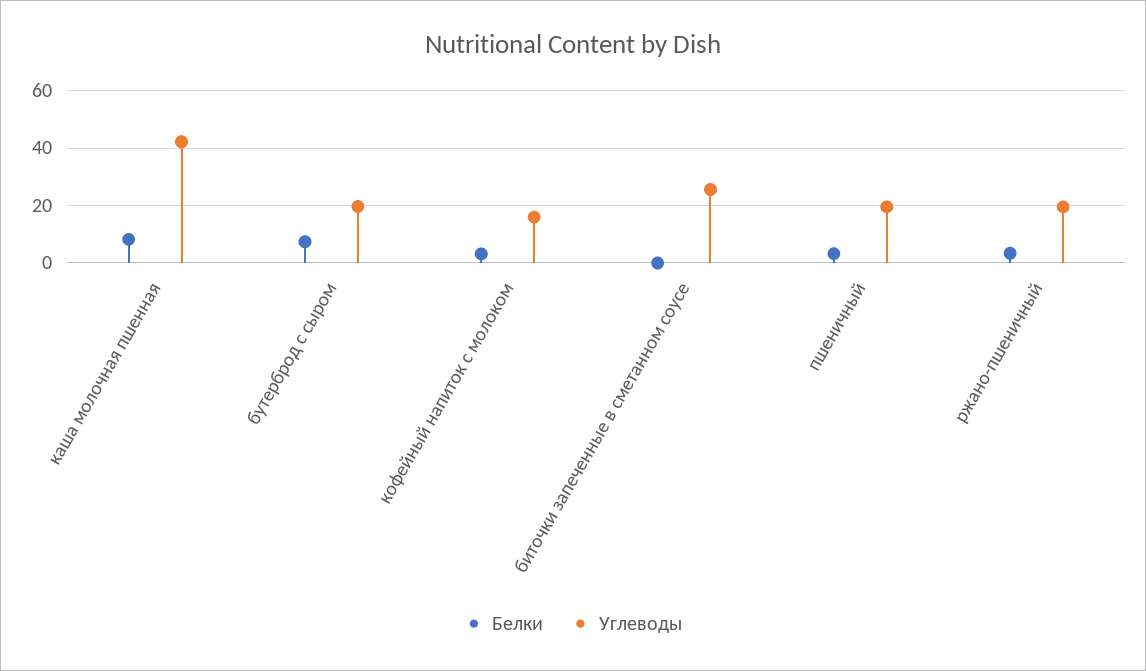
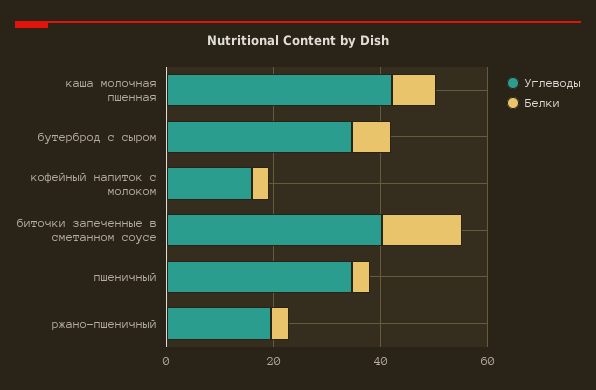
Углеводы, бутерброд с сыром: 20 -> 35
Белки, биточки запеченные в сметанном соусе: 0 -> 15
Углеводы, биточки запеченные в сметанном соусе: 25 -> 40
Углеводы, пшеничный: 20 -> 35

